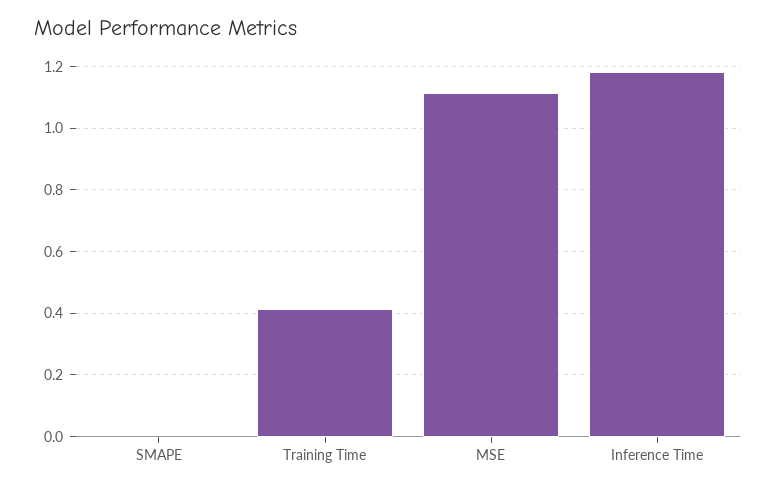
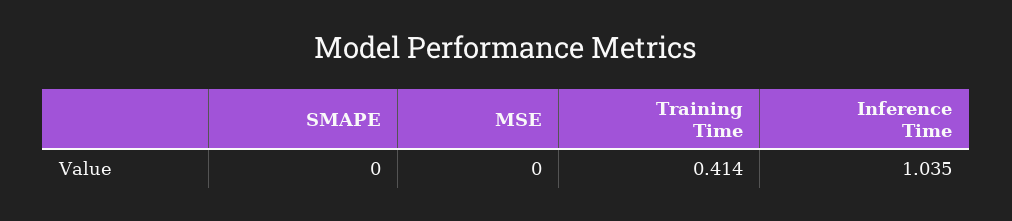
MSE: 1.12 -> 0
Inference Time: 1.18 -> 1.035

